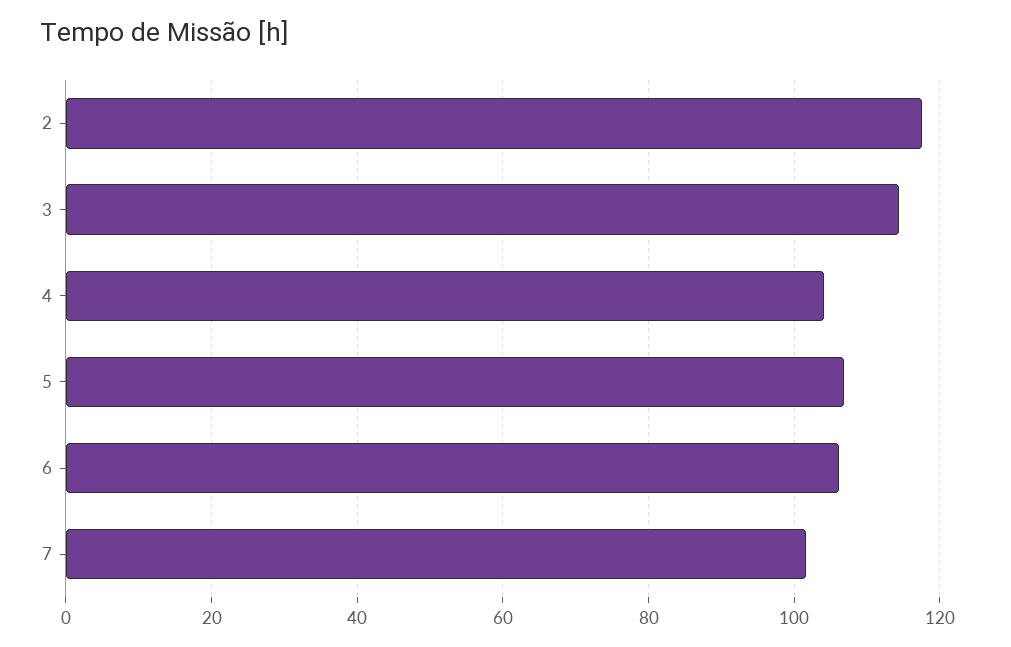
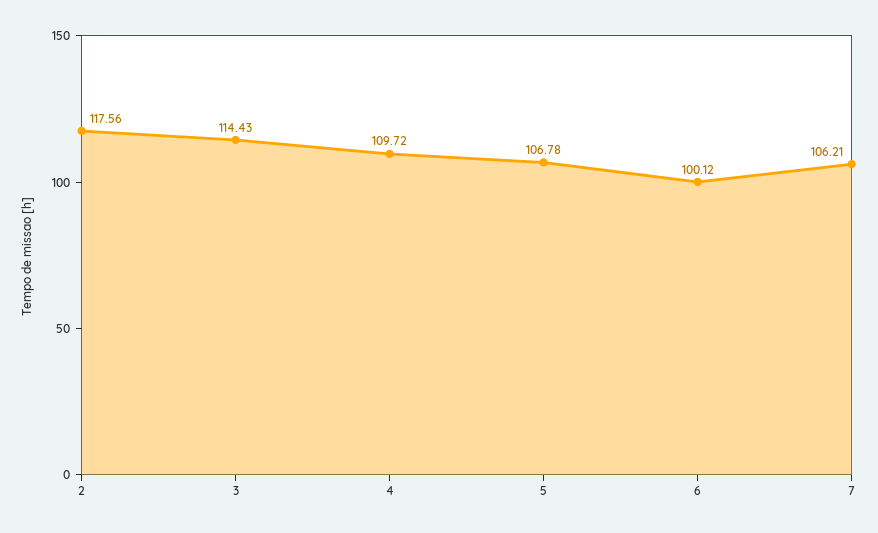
4: 104 -> 109.72
6: 106 -> 100.12
7: 102 -> 106.21

